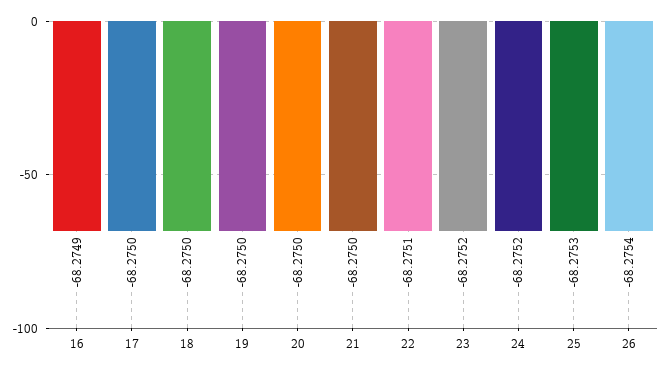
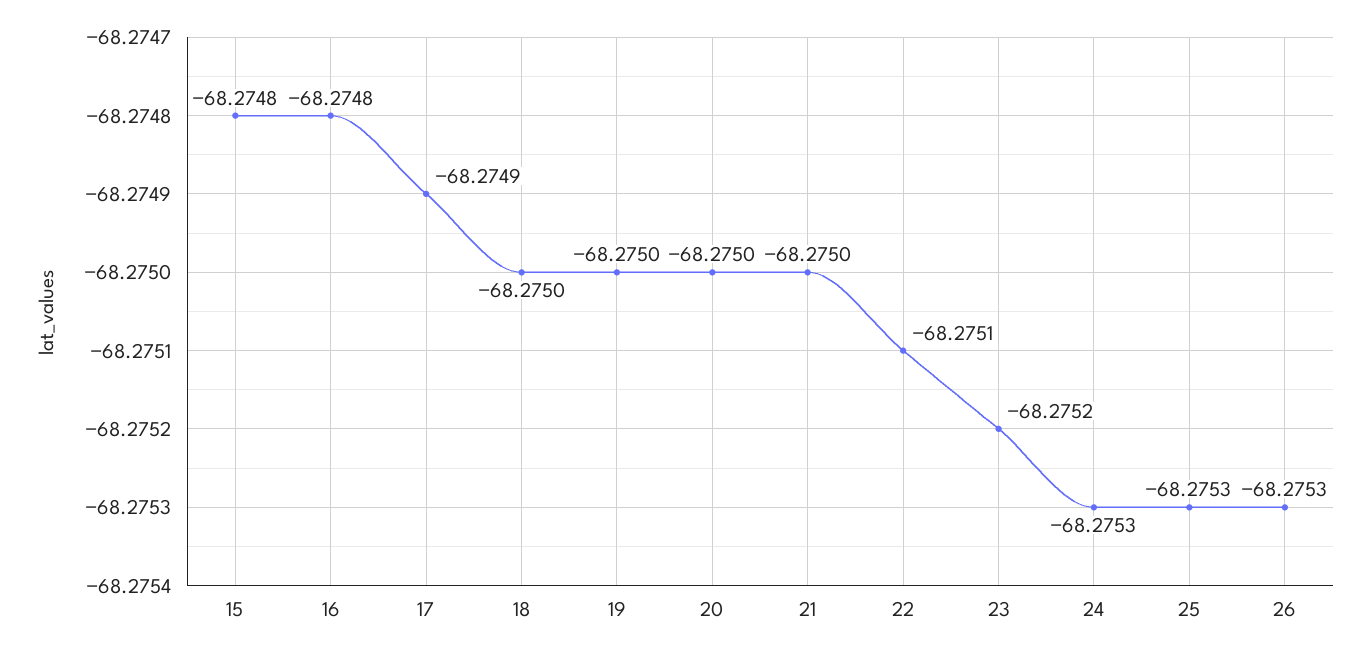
16: -68.2749 -> -68.2748
17: -68.275 -> -68.2749
24: -68.2752 -> -68.2753
26: -68.2754 -> -68.2753
15: none -> -68.2748

